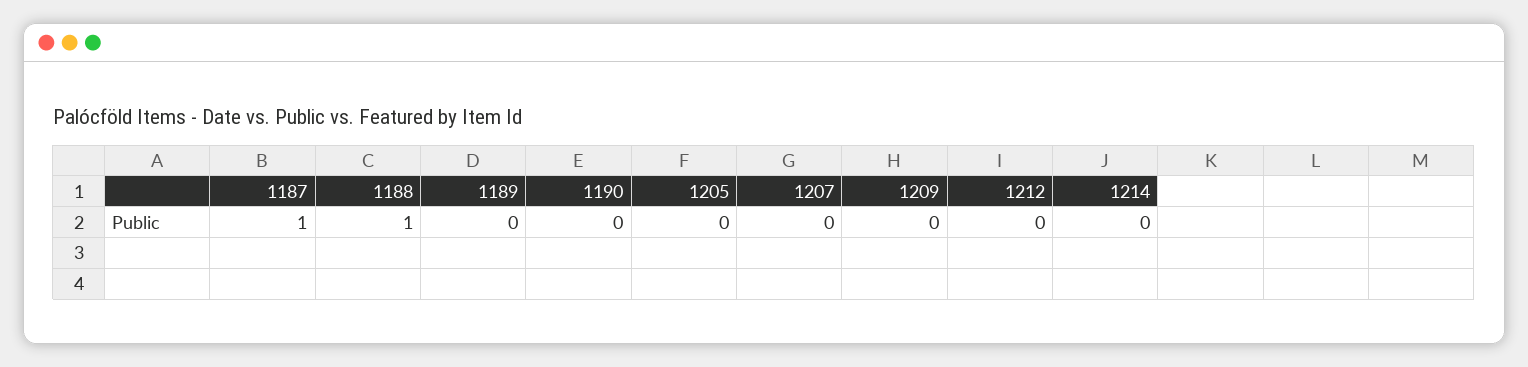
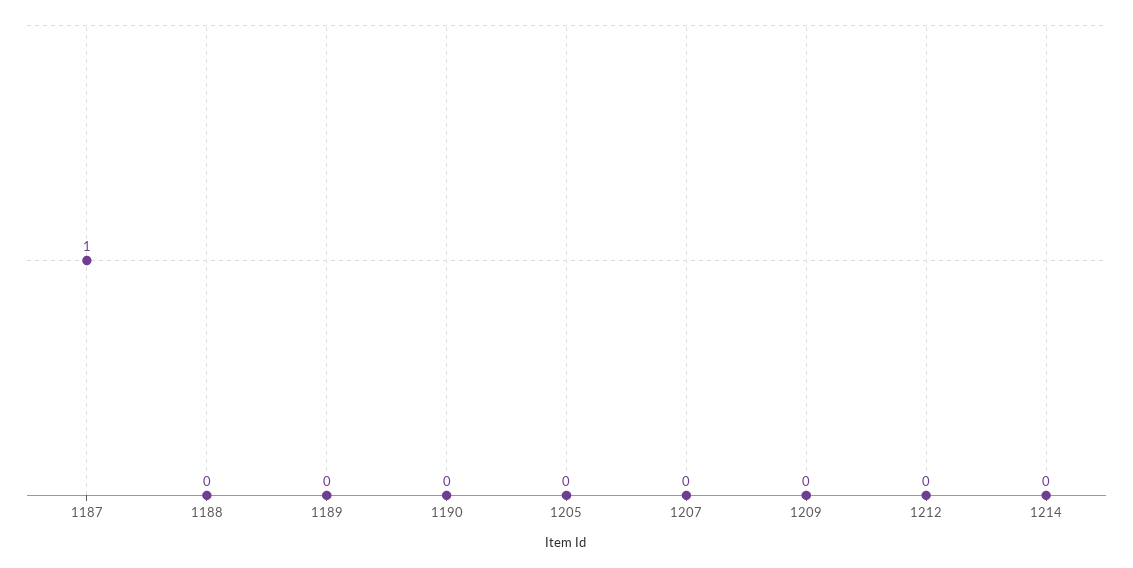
1188: 1 -> 0

